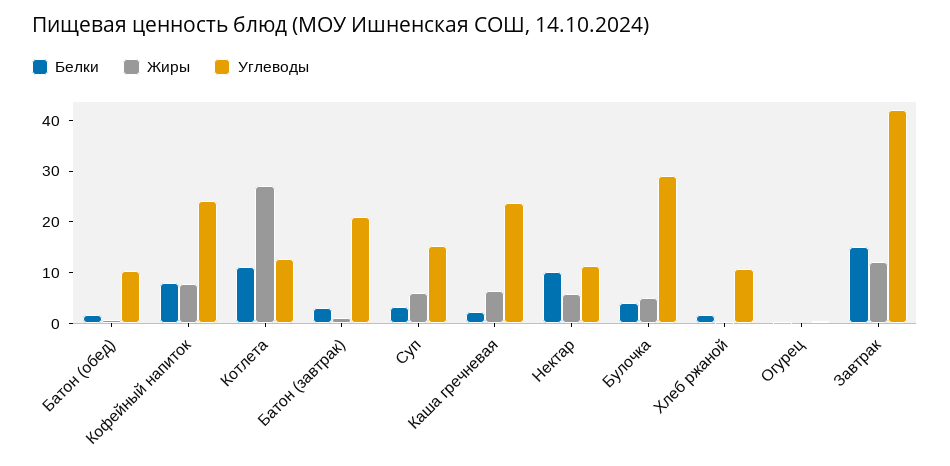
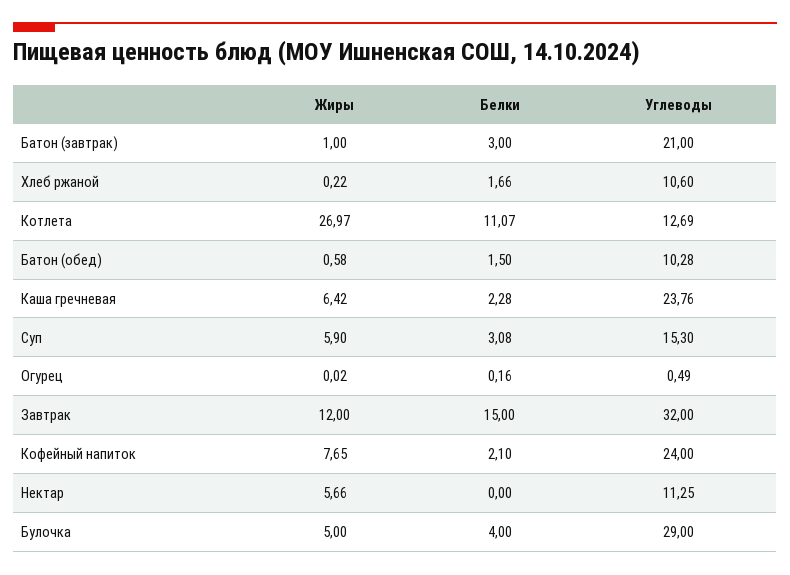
Белки, Кофейный напиток: 8 -> 2.1
Белки, Нектар: 10 -> 0
Углеводы, Завтрак: 42 -> 32

